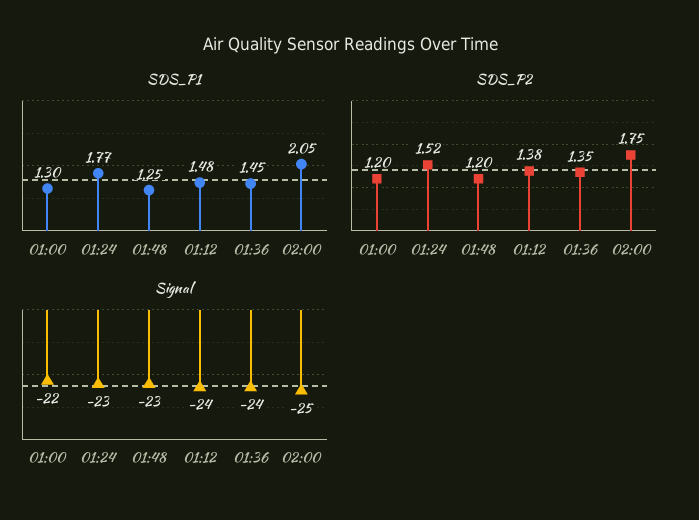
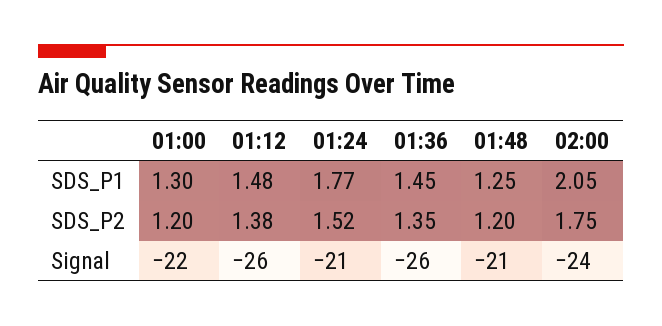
Signal, 01:24: -23 -> -21
Signal, 01:48: -23 -> -21
Signal, 01:12: -24 -> -26
Signal, 01:36: -24 -> -26
Signal, 02:00: -25 -> -24

